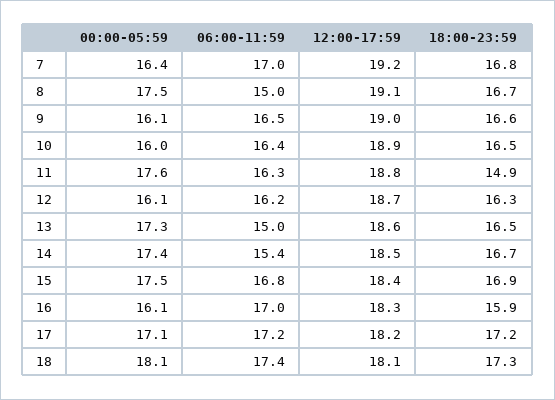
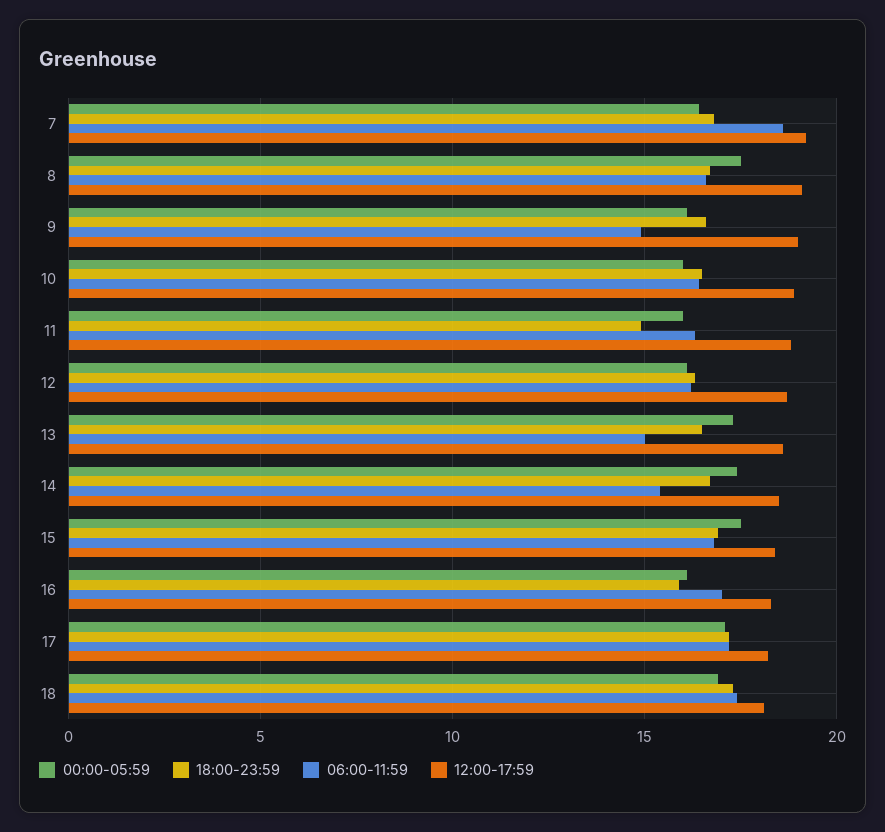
06:00-11:59, 7: 17 -> 18.5
06:00-11:59, 8: 15 -> 16.5
06:00-11:59, 9: 16.5 -> 15
00:00-05:59, 11: 17.6 -> 16
00:00-05:59, 18: 18.1 -> 17

